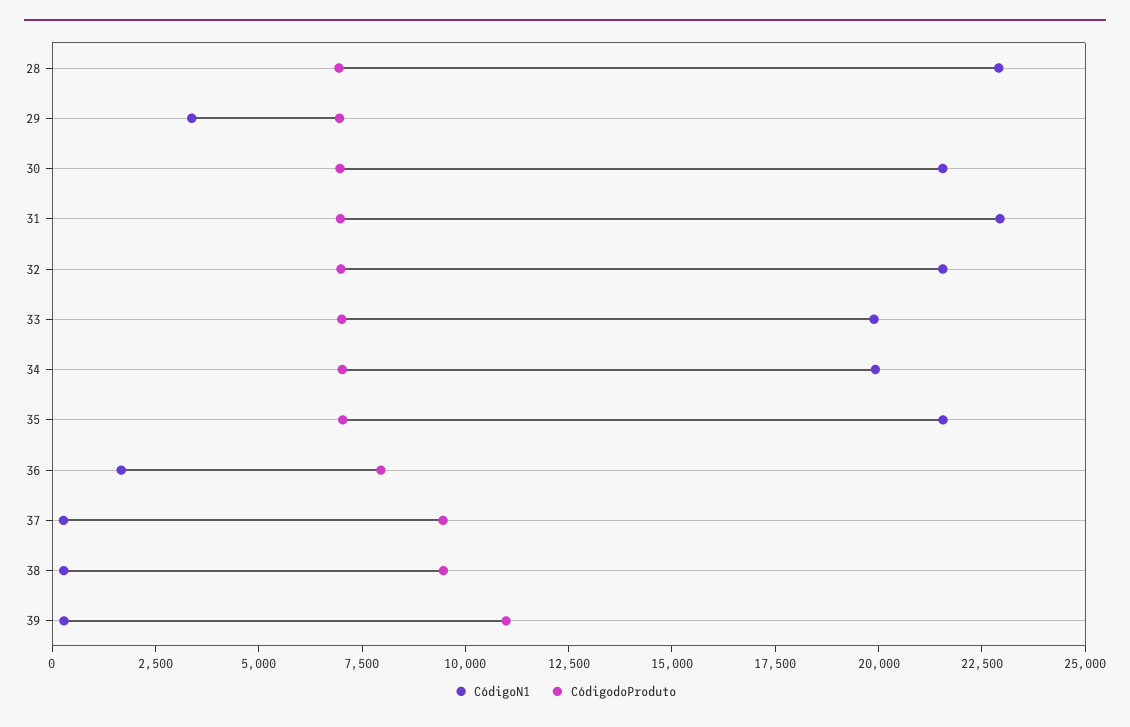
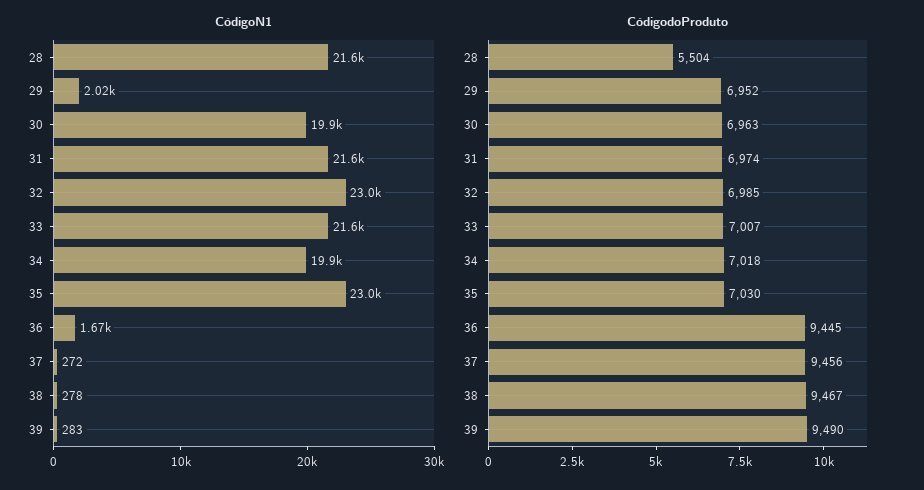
CódigoN1, 28: 23000 -> 21600
CódigodoProduto, 28: 7000 -> 5504
CódigoN1, 29: 3500 -> 2020
CódigoN1, 30: 21500 -> 19900
CódigoN1, 31: 23000 -> 21600
CódigoN1, 32: 21500 -> 23000
CódigoN1, 33: 20000 -> 21600
CódigoN1, 35: 21500 -> 23000
CódigodoProduto, 36: 8000 -> 9445
CódigodoProduto, 39: 11000 -> 9490

